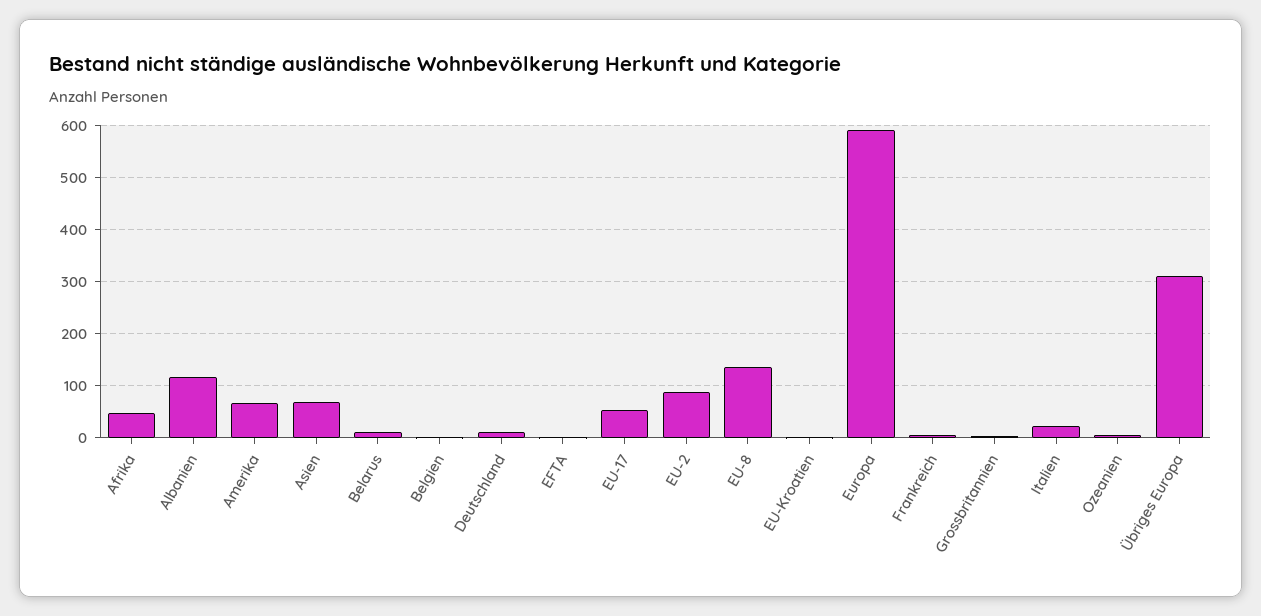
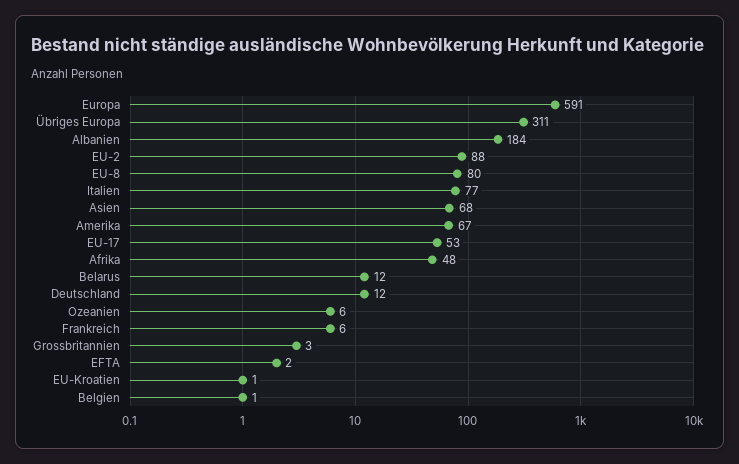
Albanien: 120 -> 184
EU-8: 140 -> 80
Italien: 20 -> 77

